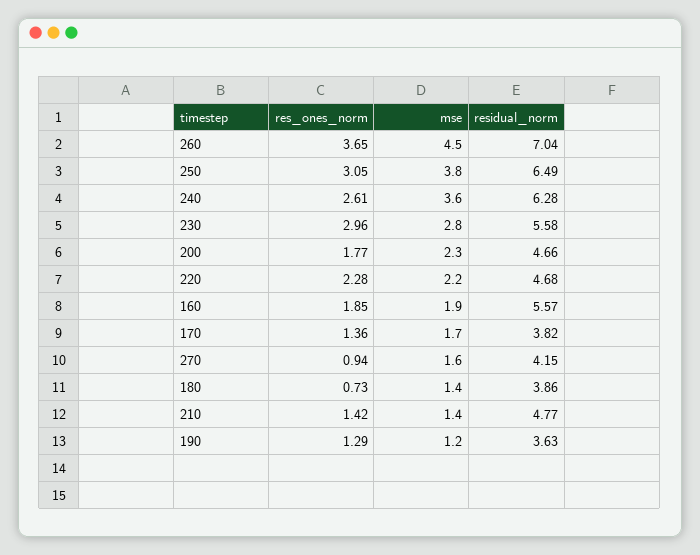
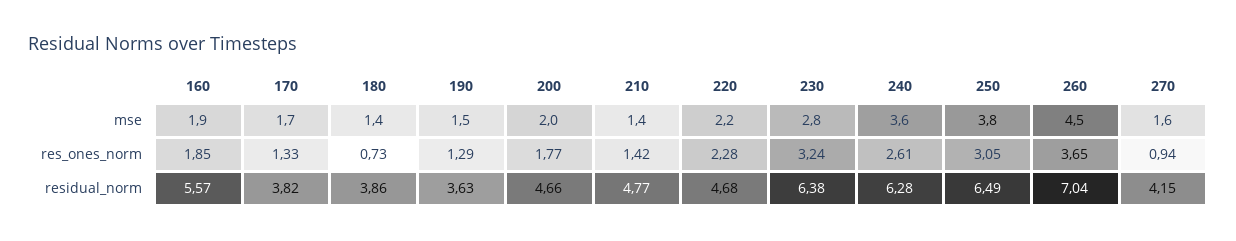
res_ones_norm, 230: 2.96 -> 3.24
residual_norm, 230: 5.58 -> 6.38
mse, 200: 2.3 -> 2
res_ones_norm, 170: 1.36 -> 1.33
mse, 190: 1.2 -> 1.5

